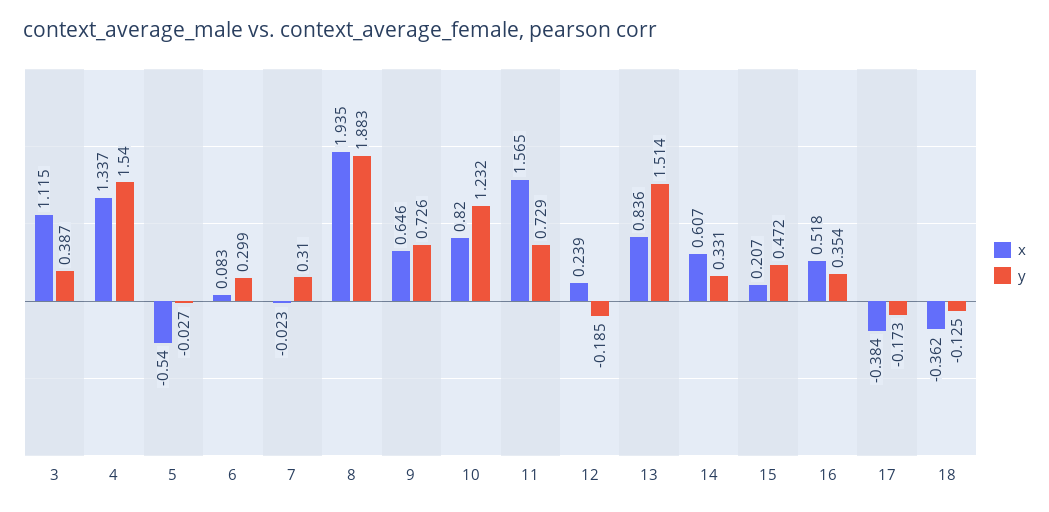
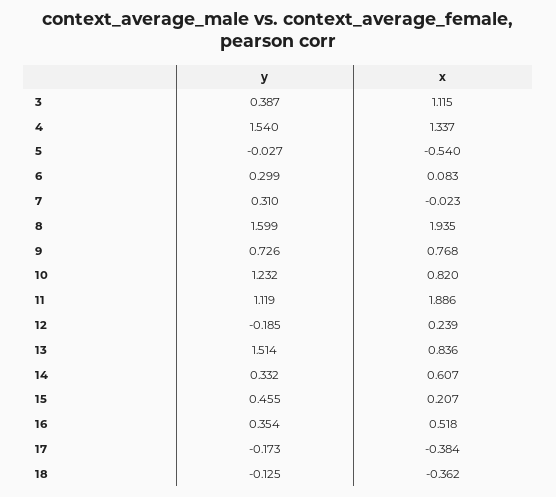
y, 8: 1.883 -> 1.599
x, 9: 0.646 -> 0.768
x, 11: 1.565 -> 1.886
y, 11: 0.729 -> 1.119
y, 14: 0.331 -> 0.332
y, 15: 0.472 -> 0.455

